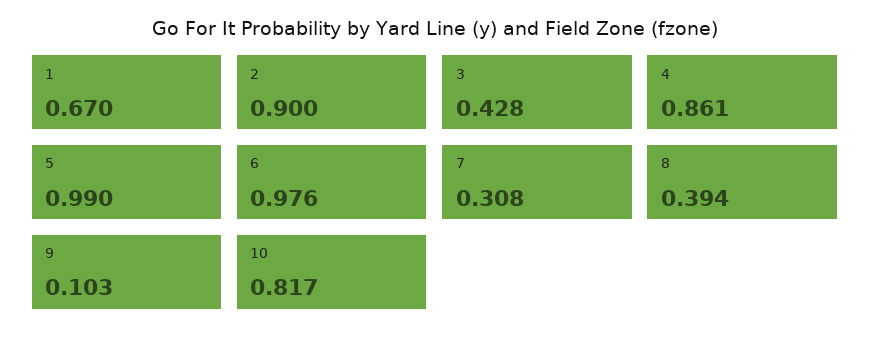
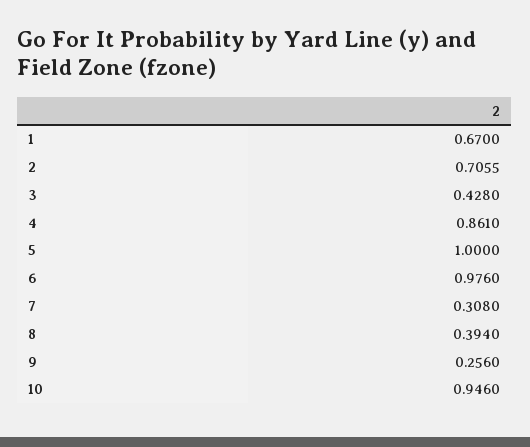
2: 0.9 -> 0.7055
5: 0.99 -> 1
9: 0.103 -> 0.256
10: 0.817 -> 0.946

